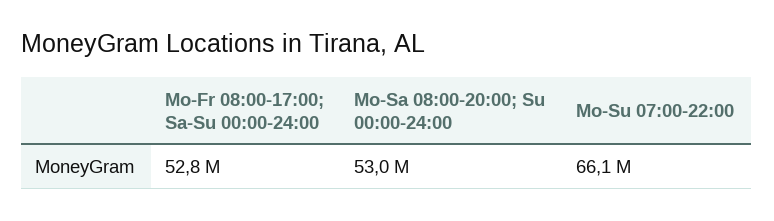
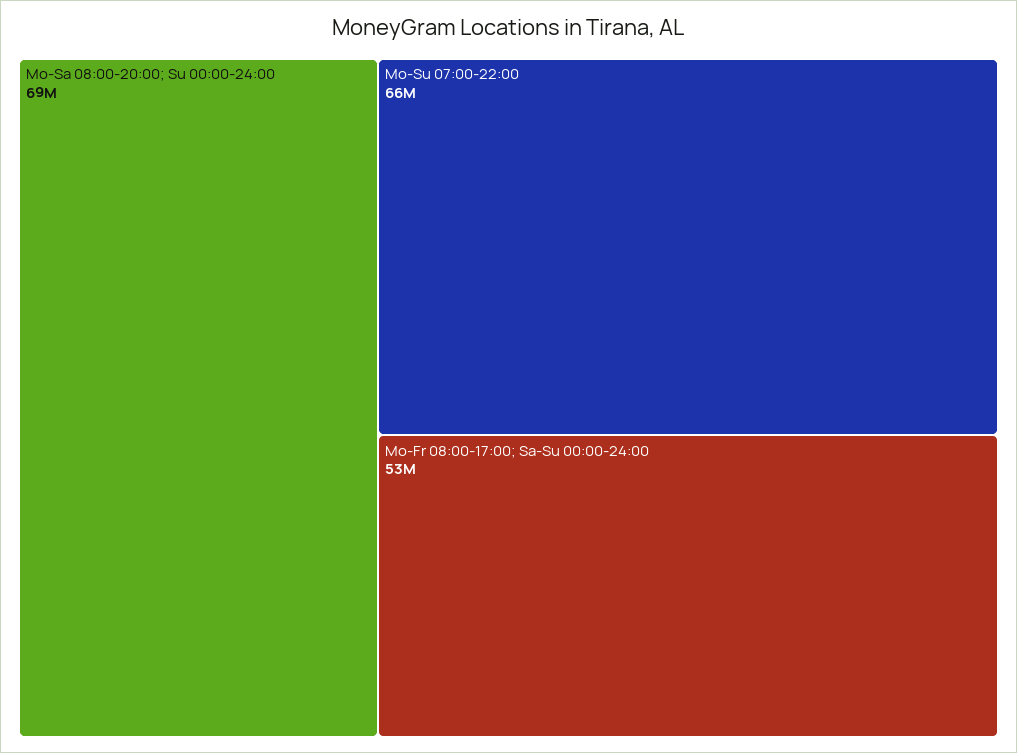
Mo-Sa 08:00-20:00; Su 00:00-24:00: 53000000 -> 69000000

